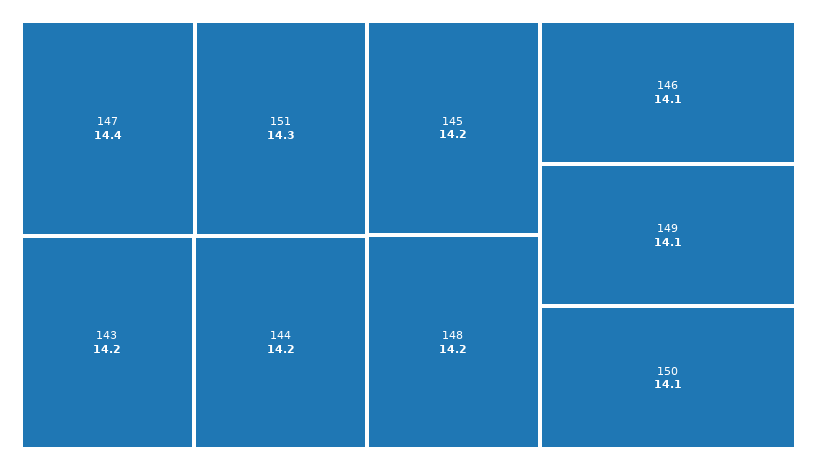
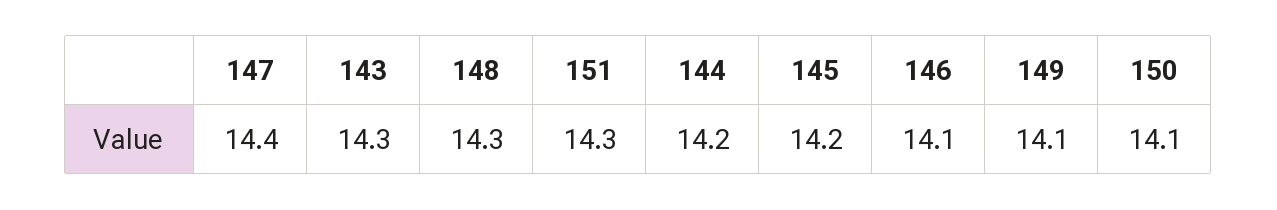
143: 14.2 -> 14.3
148: 14.2 -> 14.3

